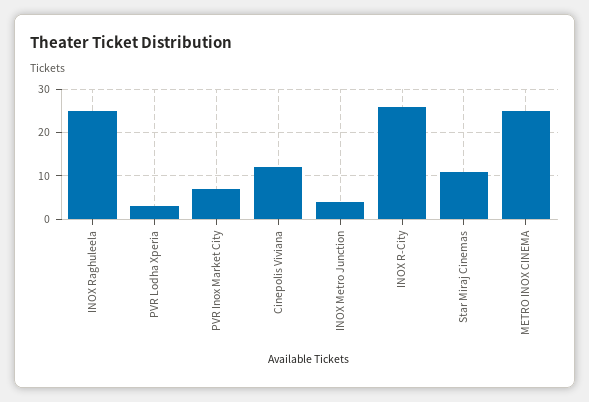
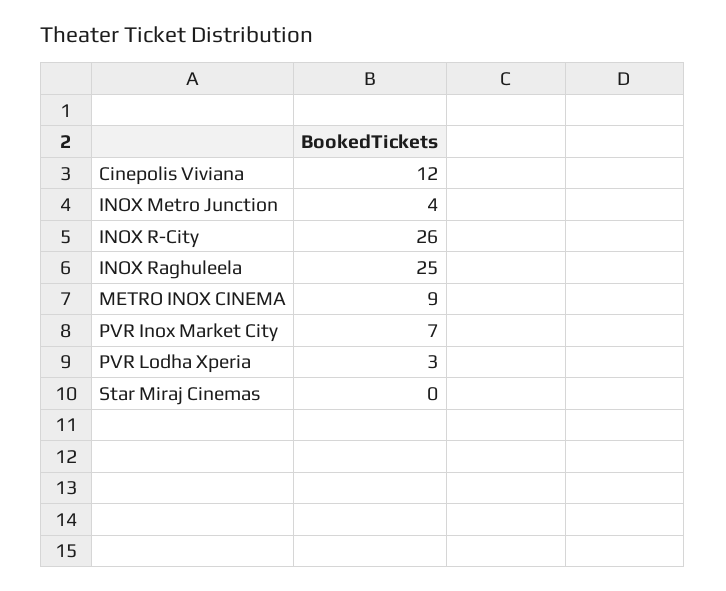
Star Miraj Cinemas: 10 -> 0
METRO INOX CINEMA: 25 -> 9

